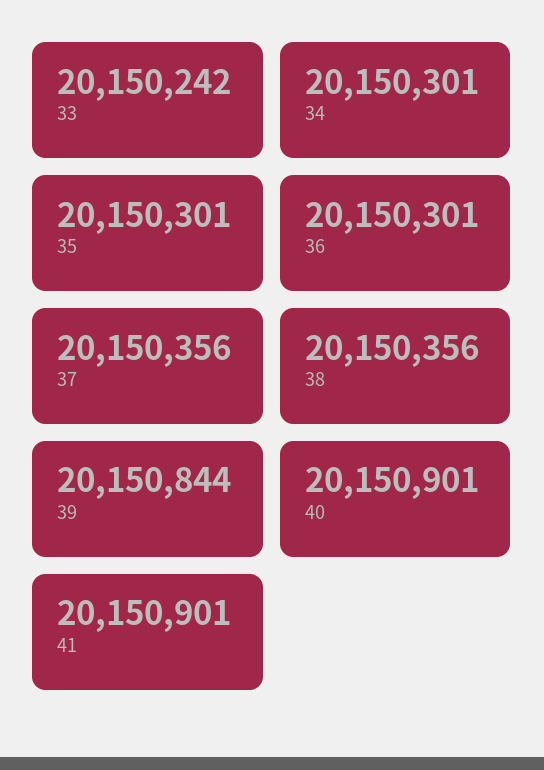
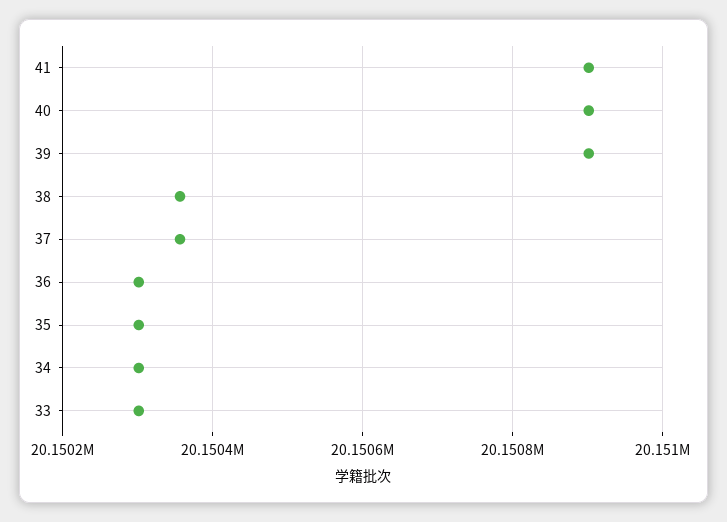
33: 20150242 -> 20150300
39: 20150844 -> 20150900

